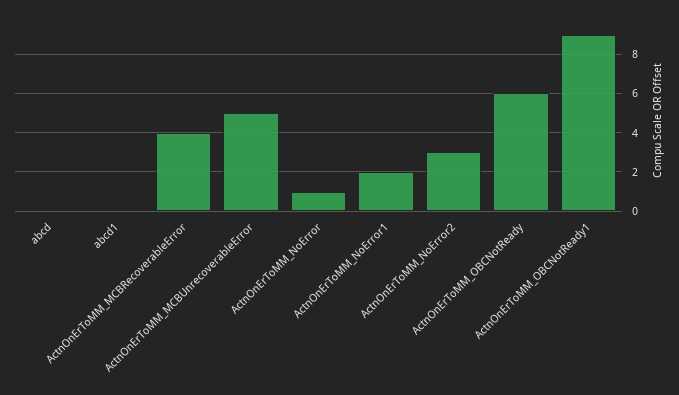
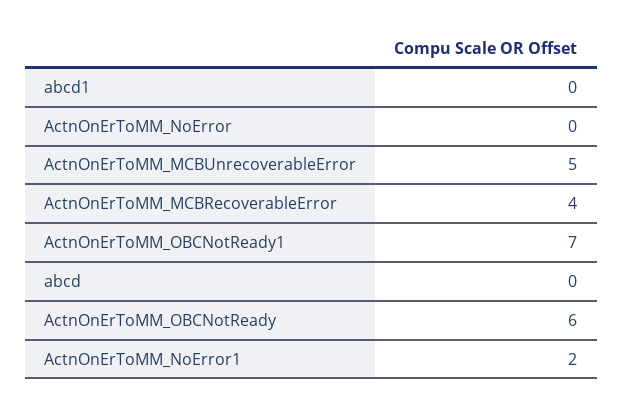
ActnOnErToMM_NoError: 1 -> 0
ActnOnErToMM_NoError2: 3 -> none
ActnOnErToMM_OBCNotReady1: 9 -> 7

